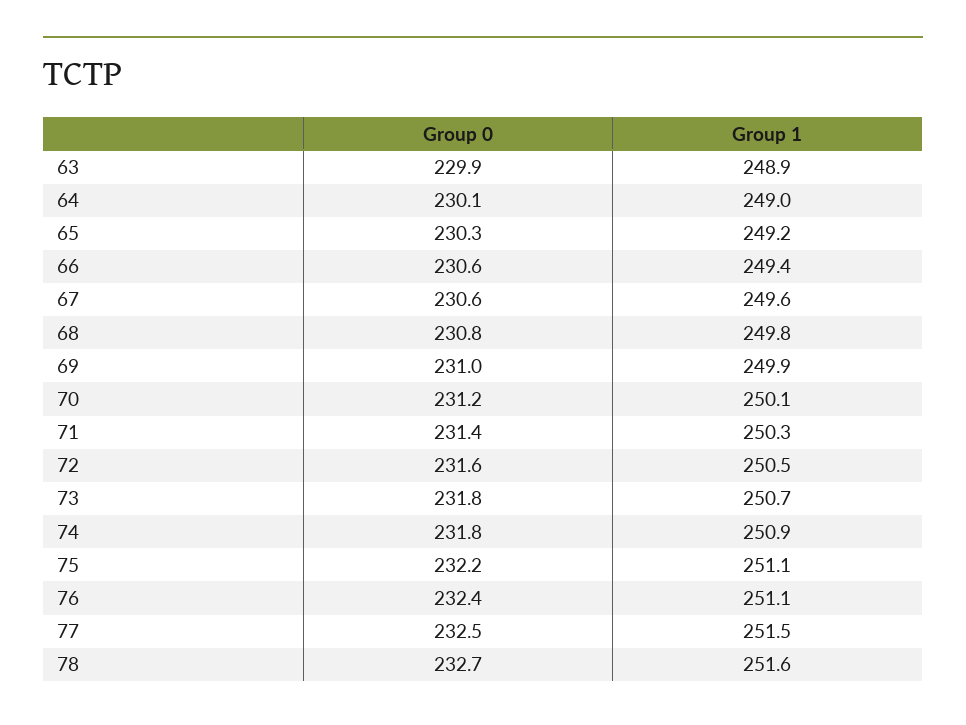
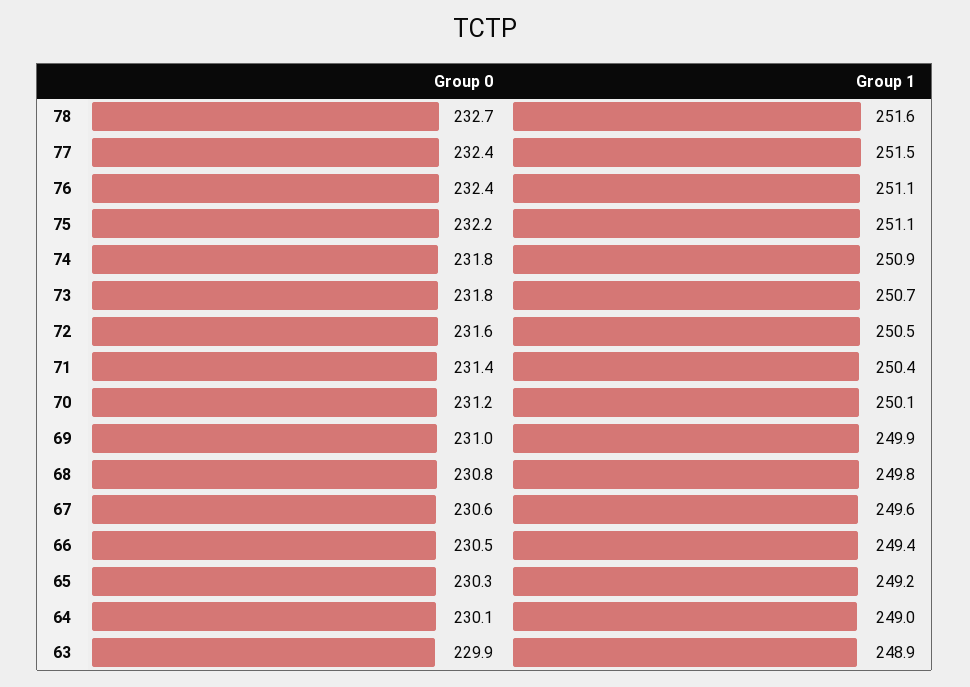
Group 0, 66: 230.6 -> 230.5
Group 1, 71: 250.3 -> 250.4
Group 0, 77: 232.5 -> 232.4

